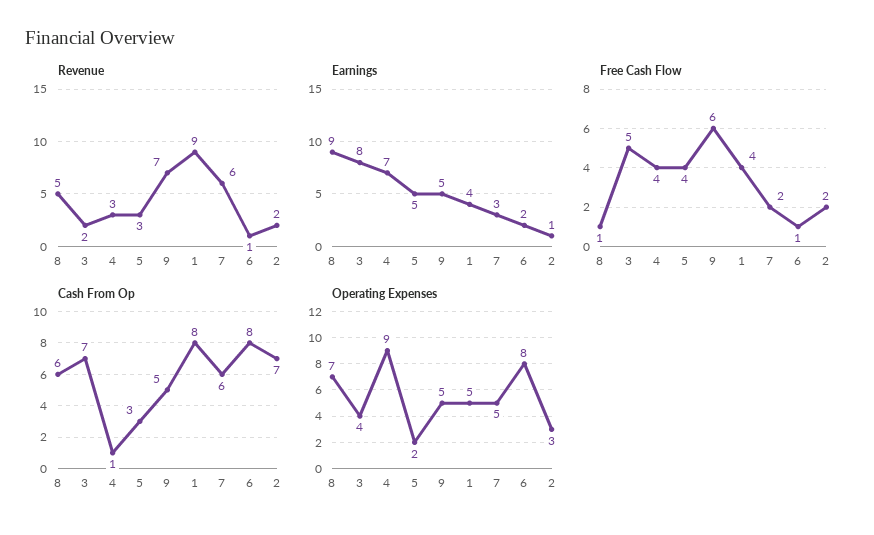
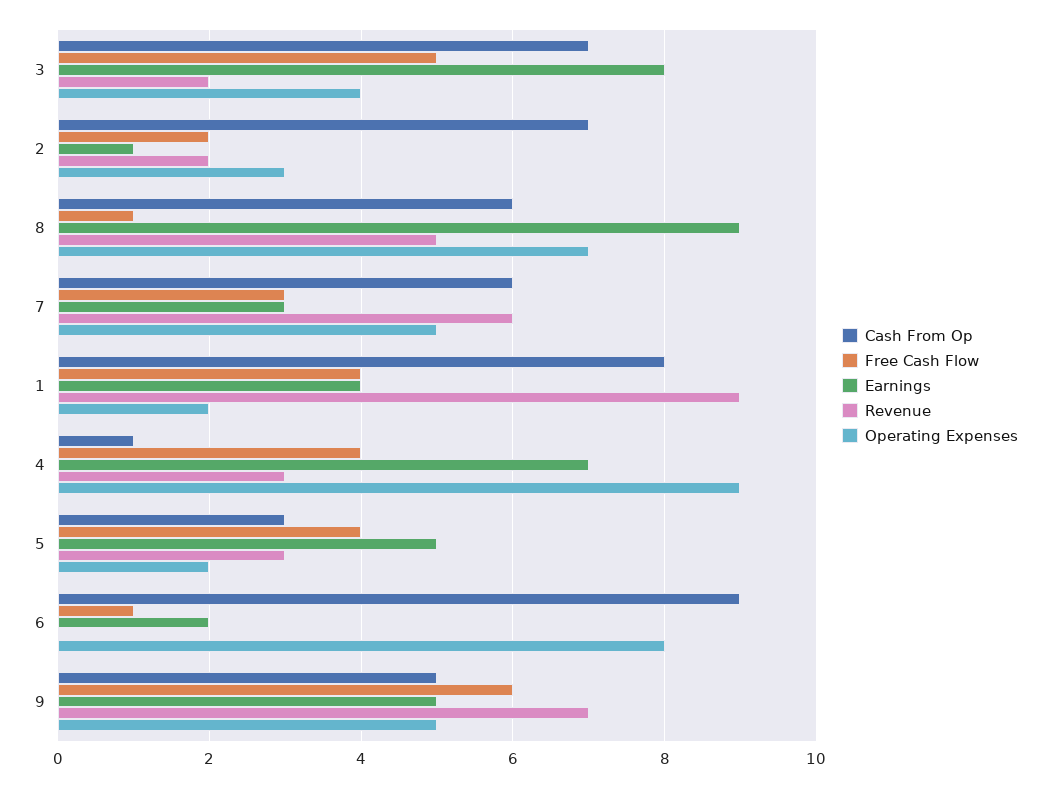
Revenue, 6: 1 -> 0
Free Cash Flow, 7: 2 -> 3
Cash From Op, 6: 8 -> 9
Operating Expenses, 1: 5 -> 2

